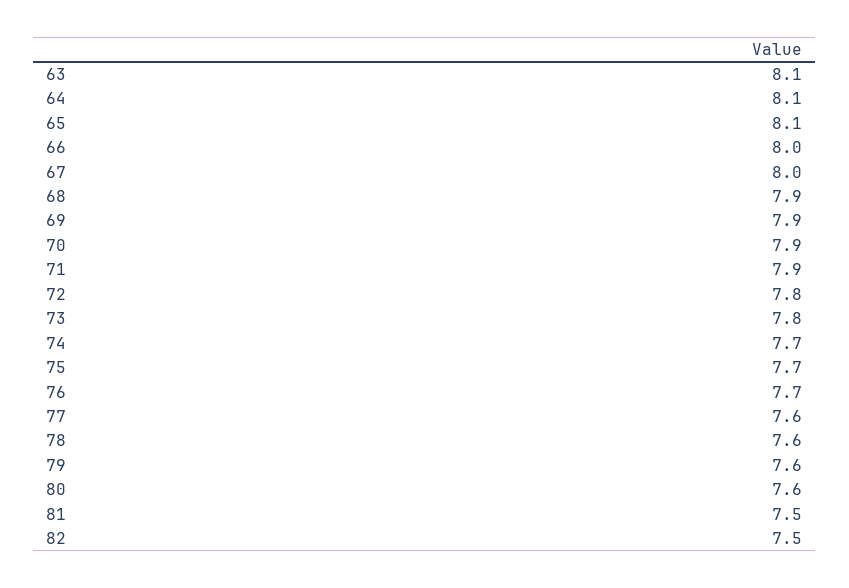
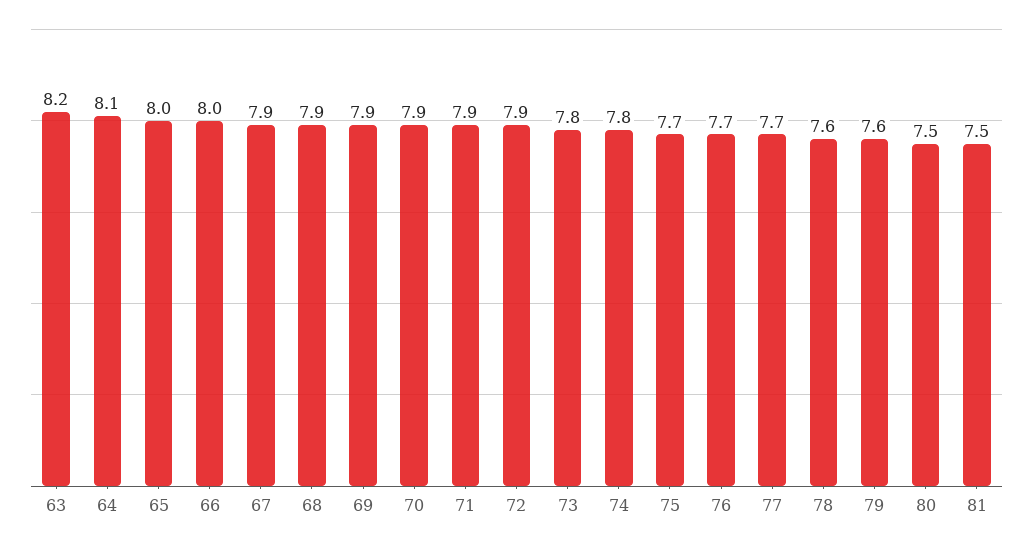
63: 8.1 -> 8.2
65: 8.1 -> 8
67: 8 -> 7.9
72: 7.8 -> 7.9
74: 7.7 -> 7.8
77: 7.6 -> 7.7
80: 7.6 -> 7.5
82: 7.5 -> none

